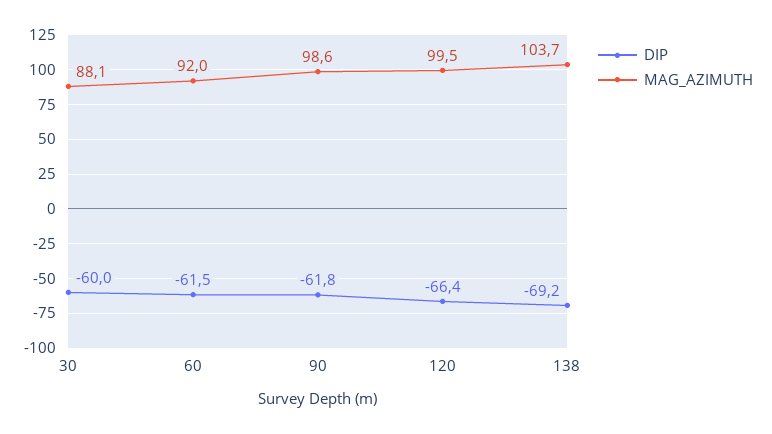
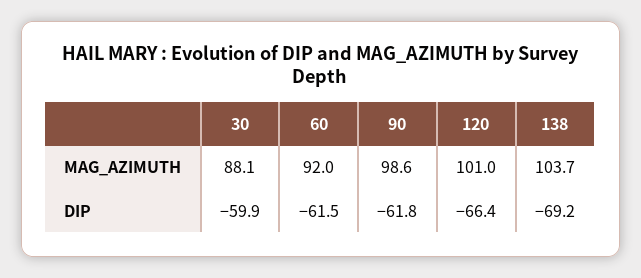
DIP, 30: -60 -> -59.9
MAG_AZIMUTH, 120: 99.5 -> 101

